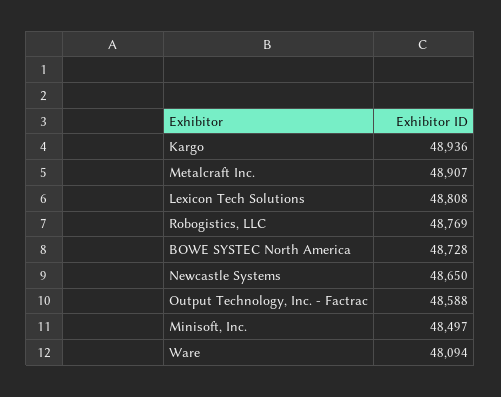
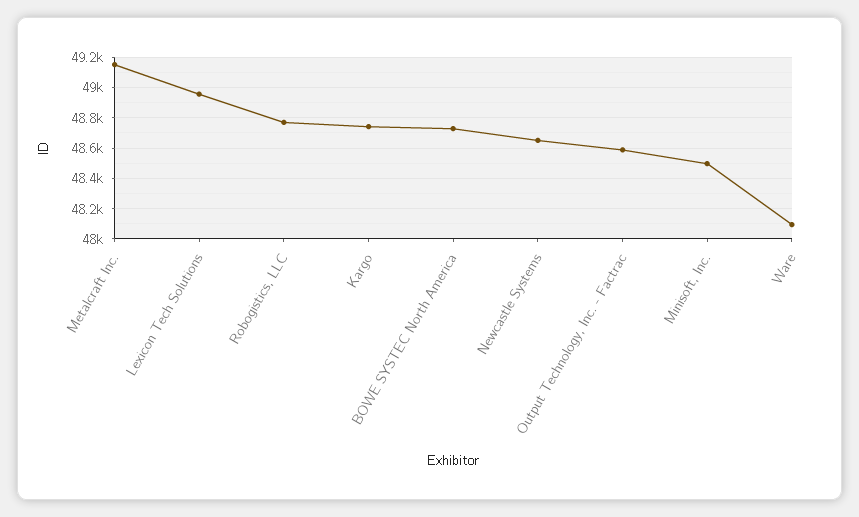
Kargo: 48936 -> 48750
Metalcraft Inc.: 48907 -> 49150
Lexicon Tech Solutions: 48808 -> 48950

